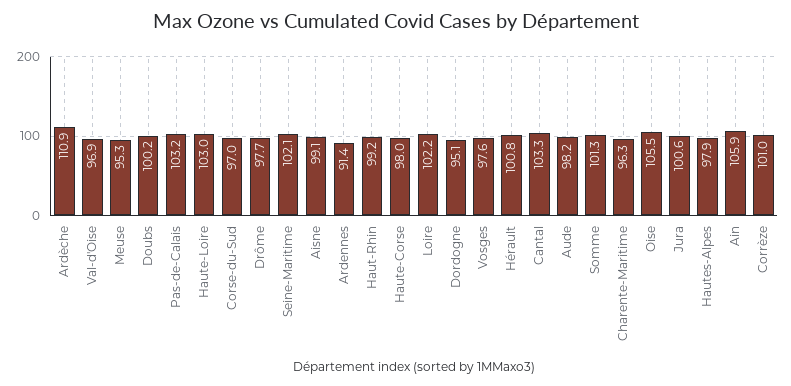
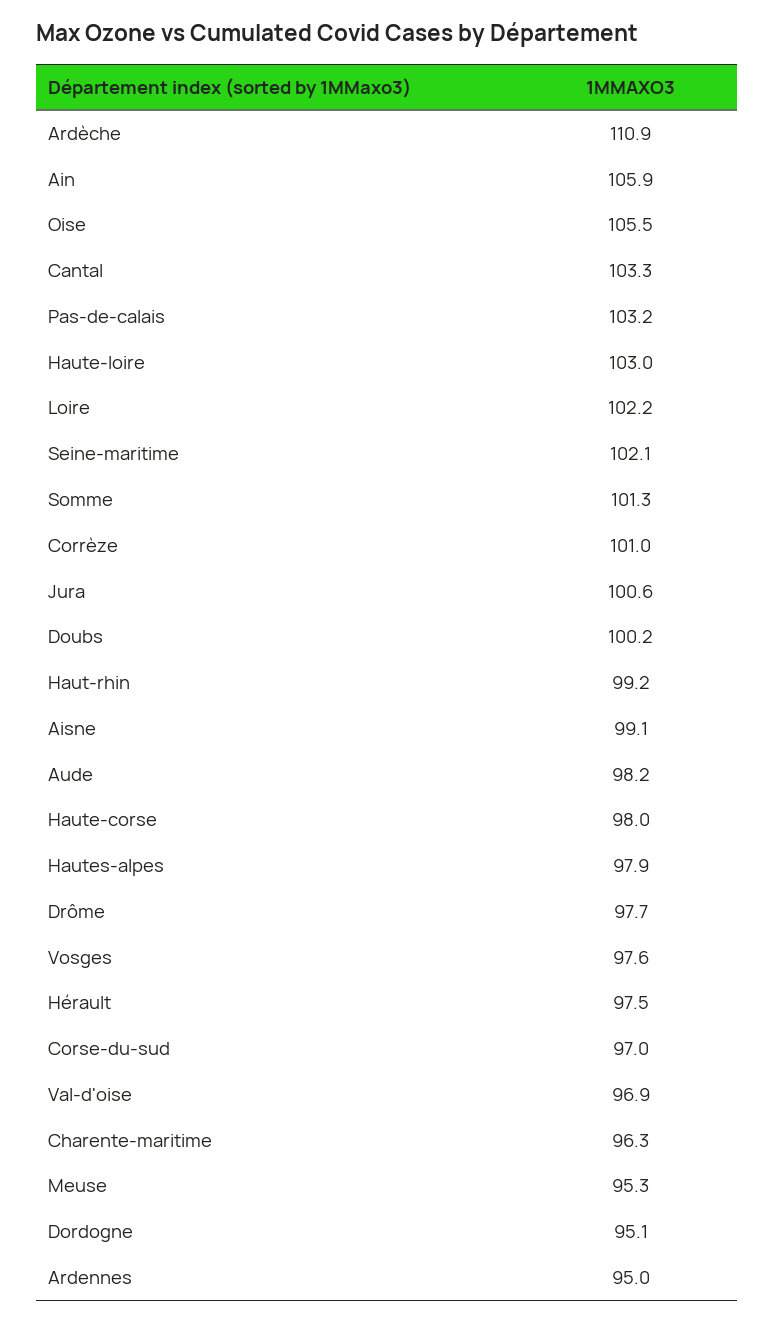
Ardennes: 91.4 -> 95
Hérault: 100.8 -> 97.5

